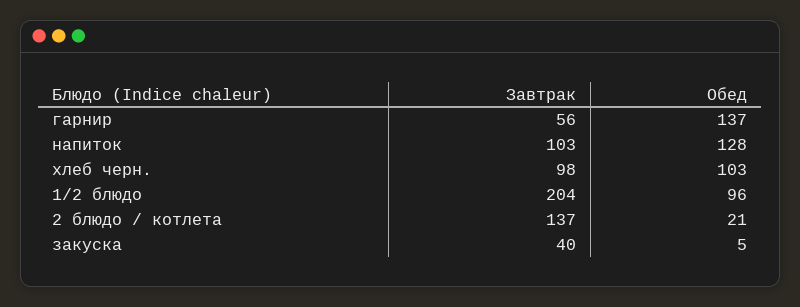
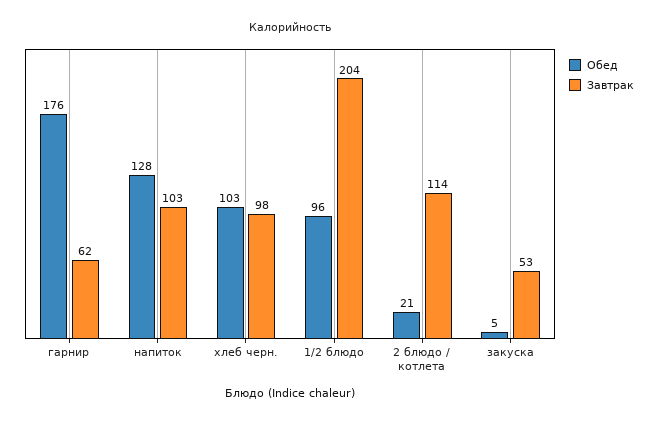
Завтрак, гарнир: 56 -> 62
Обед, гарнир: 137 -> 176
Завтрак, 2 блюдо / котлета: 137 -> 114
Завтрак, закуска: 40 -> 53

